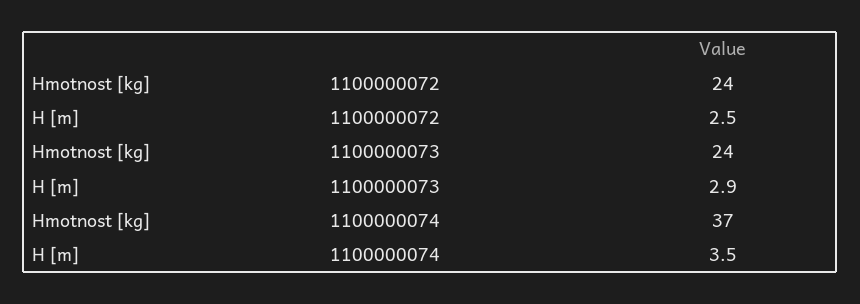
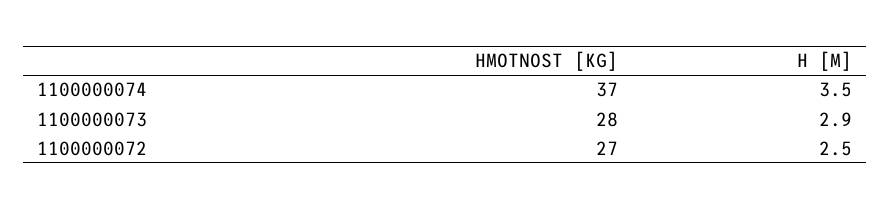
Hmotnost [kg], 1100000072: 24 -> 27
Hmotnost [kg], 1100000073: 24 -> 28

